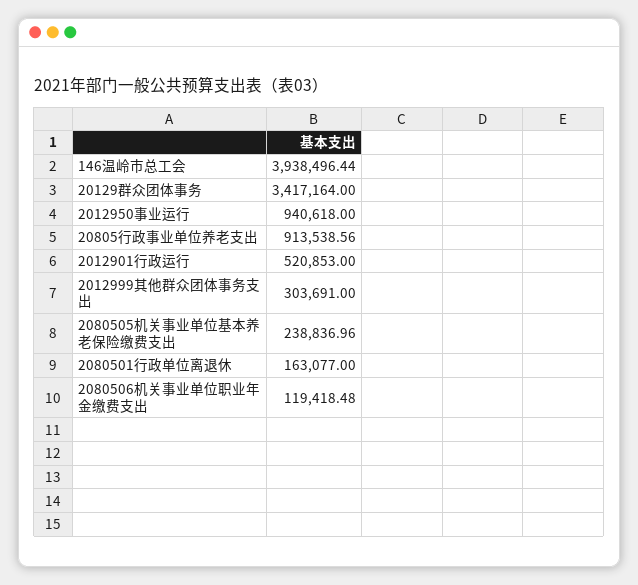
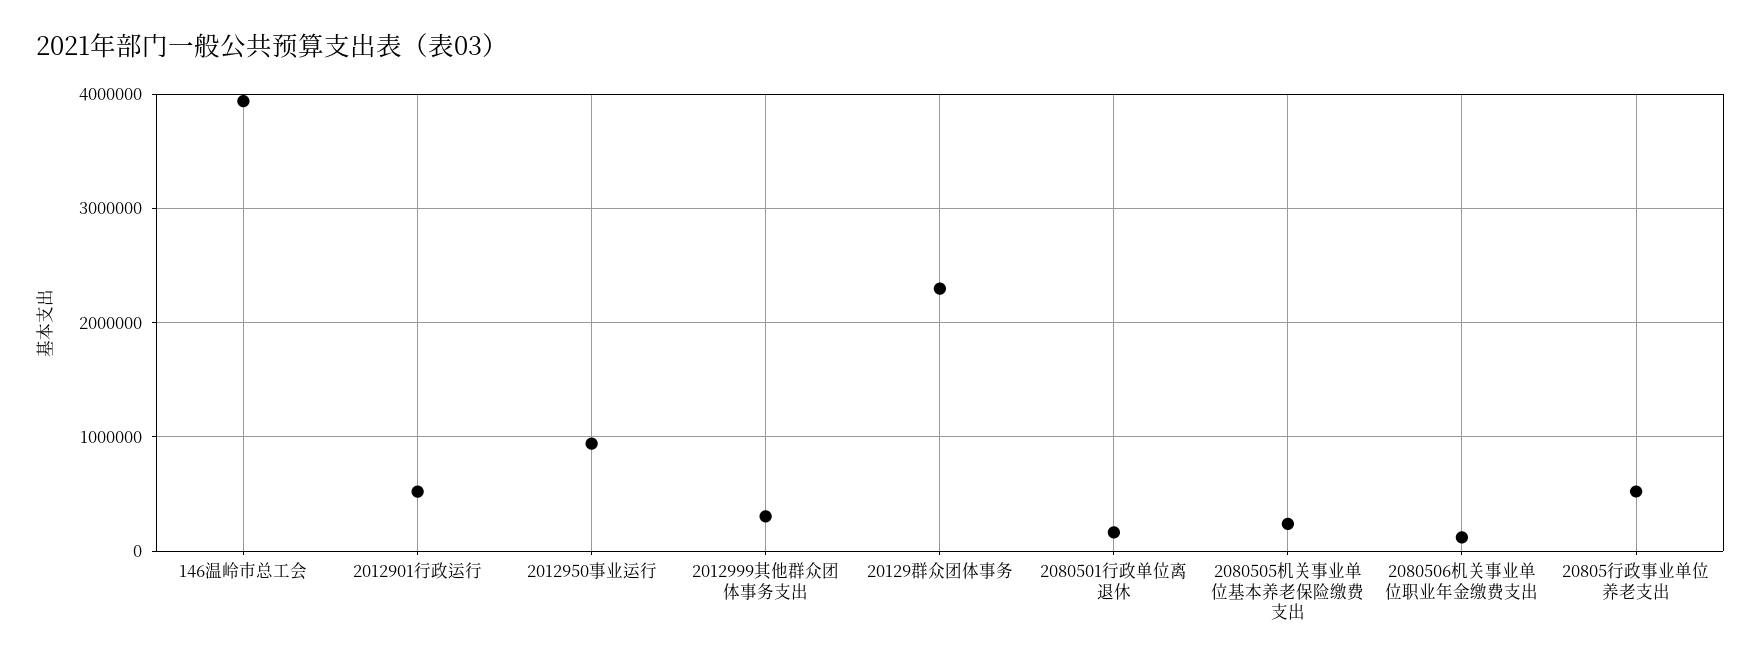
20129群众团体事务: 3417164 -> 2300000
20805行政事业单位养老支出: 913538.56 -> 500000

